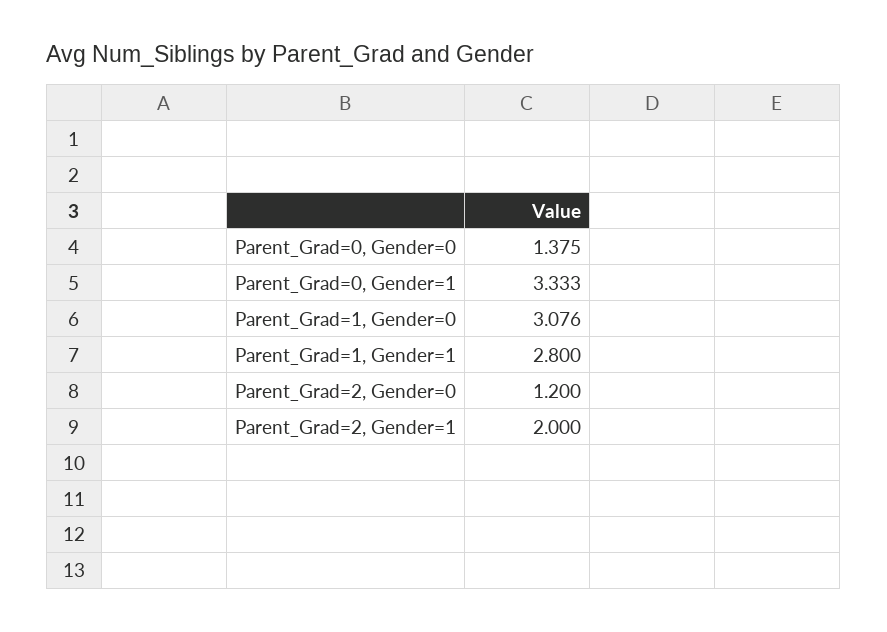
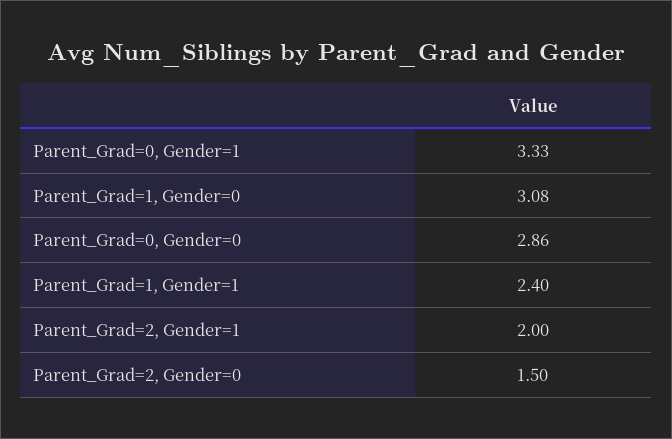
Parent_Grad=0, Gender=0: 1.375 -> 2.86
Parent_Grad=1, Gender=1: 2.8 -> 2.4
Parent_Grad=2, Gender=0: 1.2 -> 1.5

